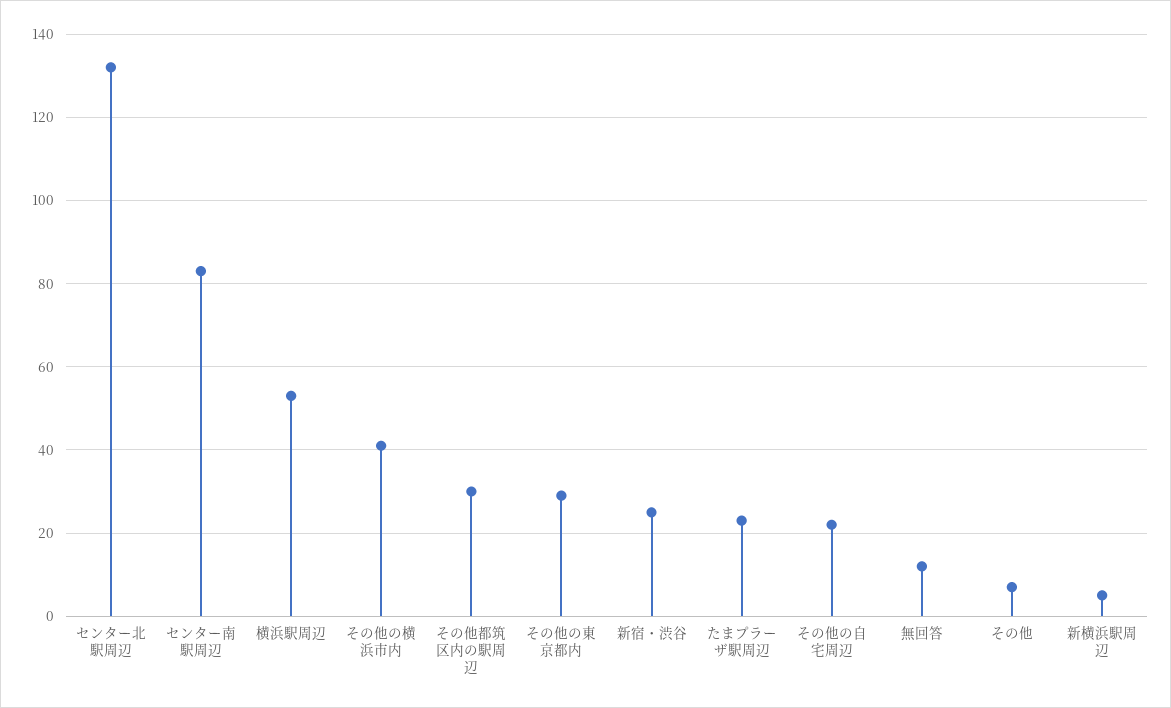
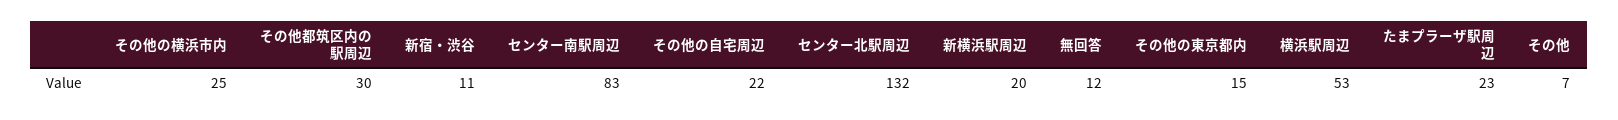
その他の横浜市内: 40 -> 25
その他の東京都内: 30 -> 15
新宿・渋谷: 25 -> 11
新横浜駅周辺: 5 -> 20

